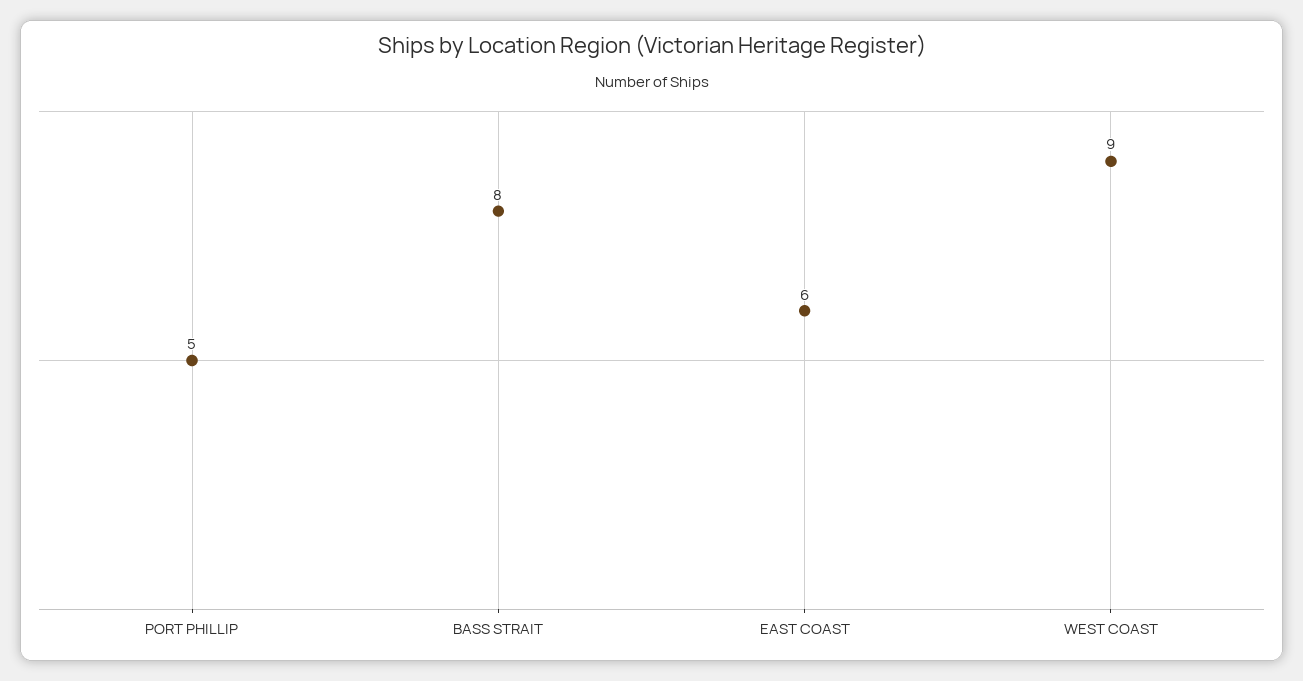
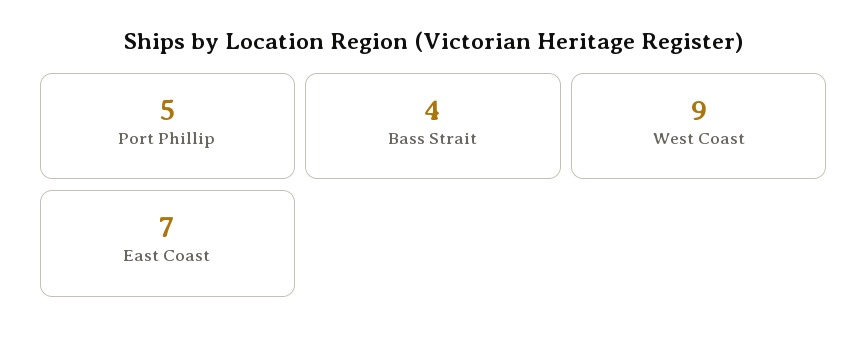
BASS STRAIT: 8 -> 4
EAST COAST: 6 -> 7

